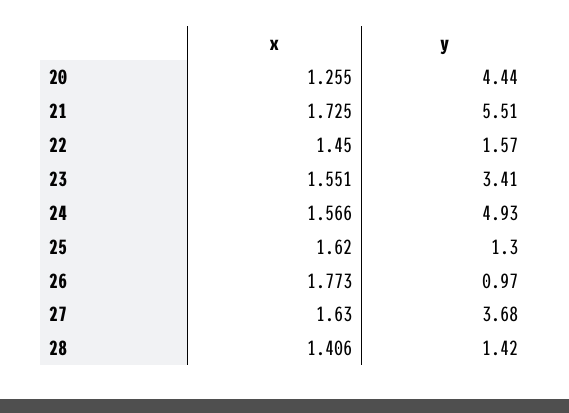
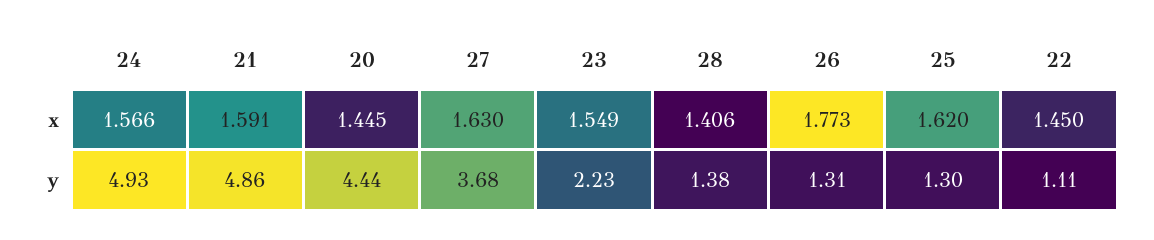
x, 20: 1.255 -> 1.445
x, 21: 1.725 -> 1.591
y, 21: 5.51 -> 4.86
y, 22: 1.57 -> 1.11
x, 23: 1.551 -> 1.549
y, 23: 3.41 -> 2.23
y, 26: 0.97 -> 1.31
y, 28: 1.42 -> 1.38

